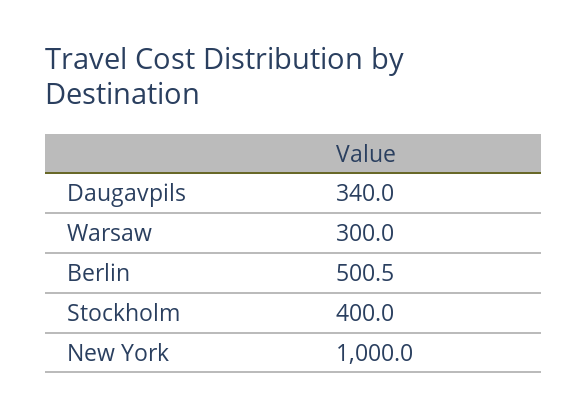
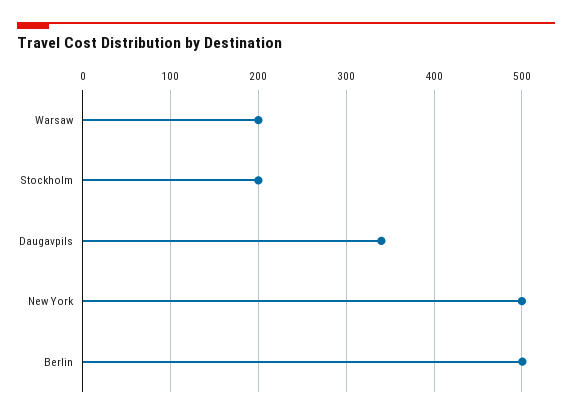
Warsaw: 300 -> 200
Stockholm: 400 -> 200
New York: 1000 -> 500

